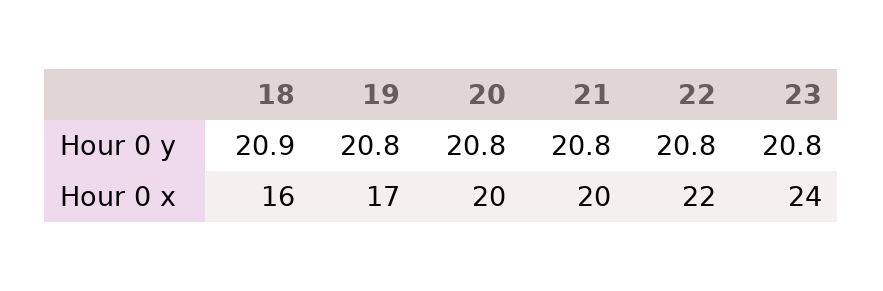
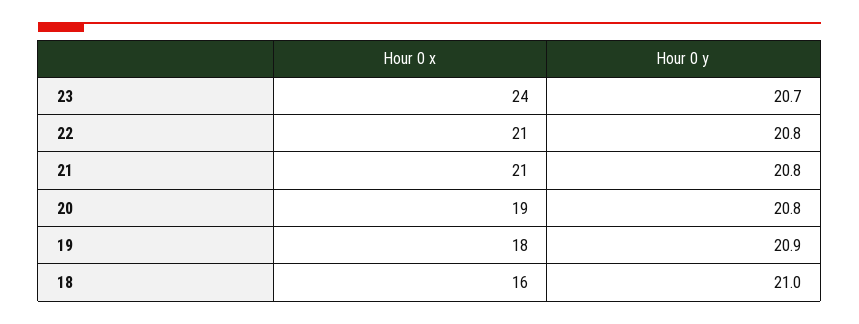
18, Hour 0 y: 20.9 -> 21
19, Hour 0 y: 20.8 -> 20.9
23, Hour 0 y: 20.8 -> 20.7
19, Hour 0 x: 17 -> 18
20, Hour 0 x: 20 -> 19
21, Hour 0 x: 20 -> 21
22, Hour 0 x: 22 -> 21

